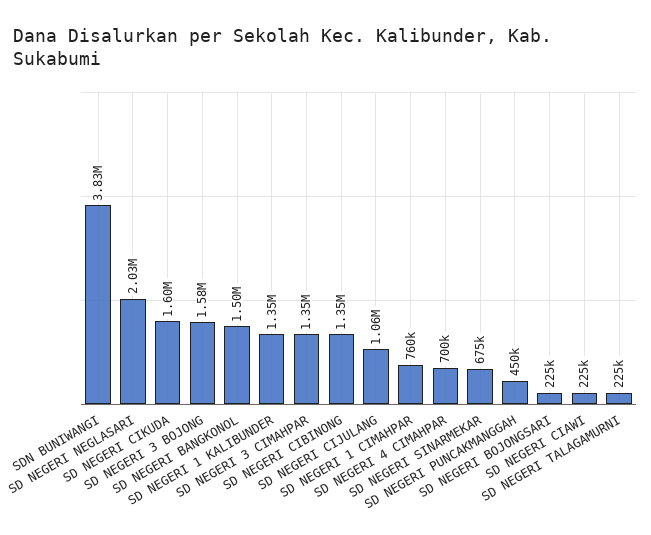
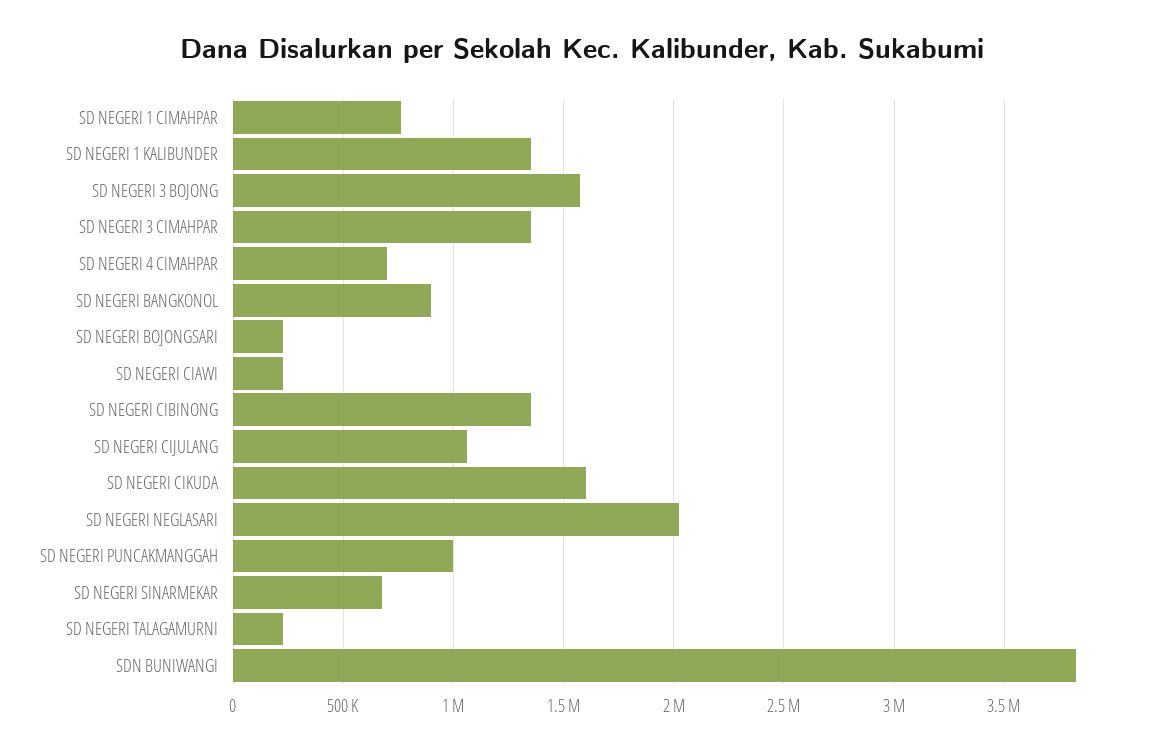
SD NEGERI BANGKONOL: 1500000 -> 900000
SD NEGERI PUNCAKMANGGAH: 450000 -> 1000000

